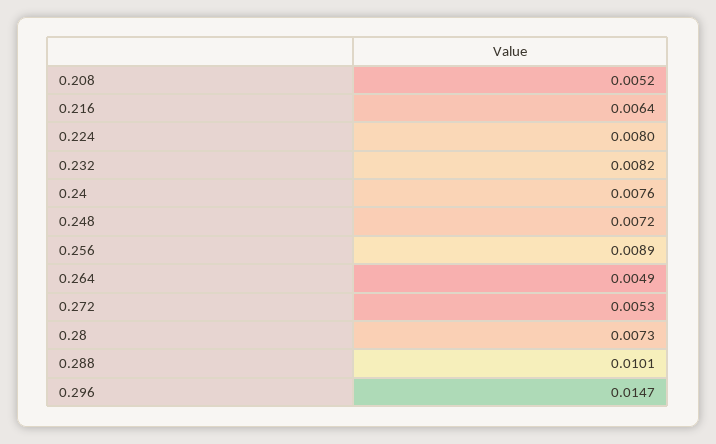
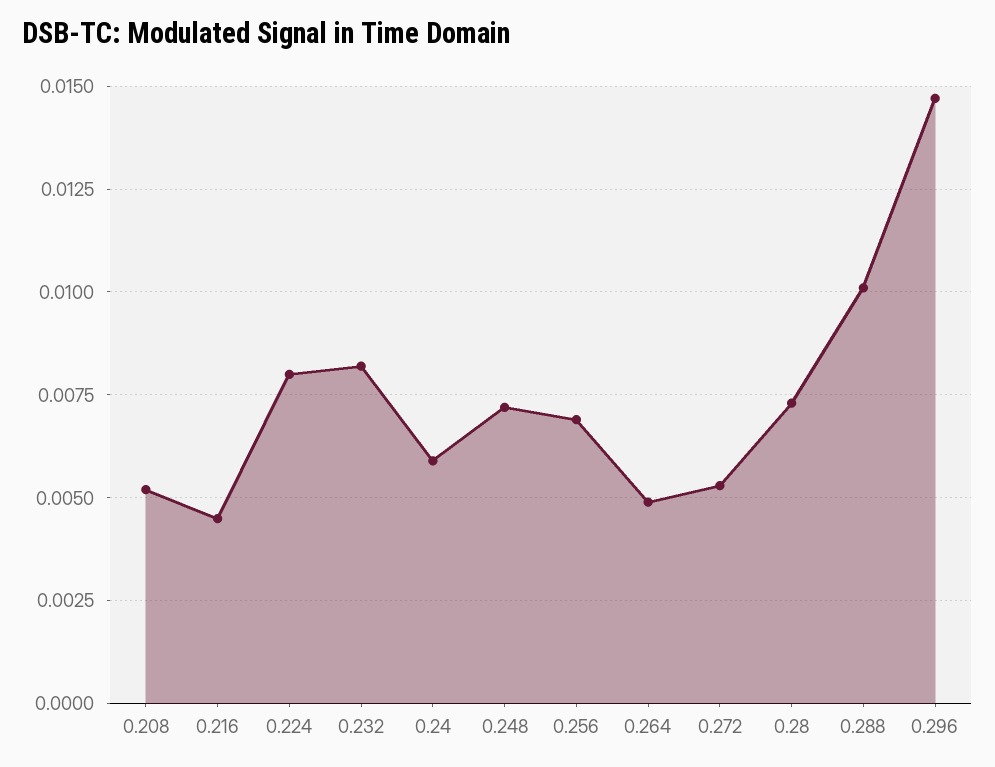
0.216: 0.0064 -> 0.0045
0.24: 0.0076 -> 0.006
0.256: 0.0089 -> 0.007

